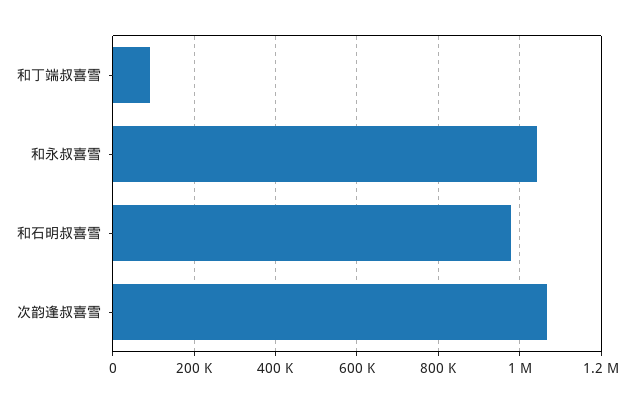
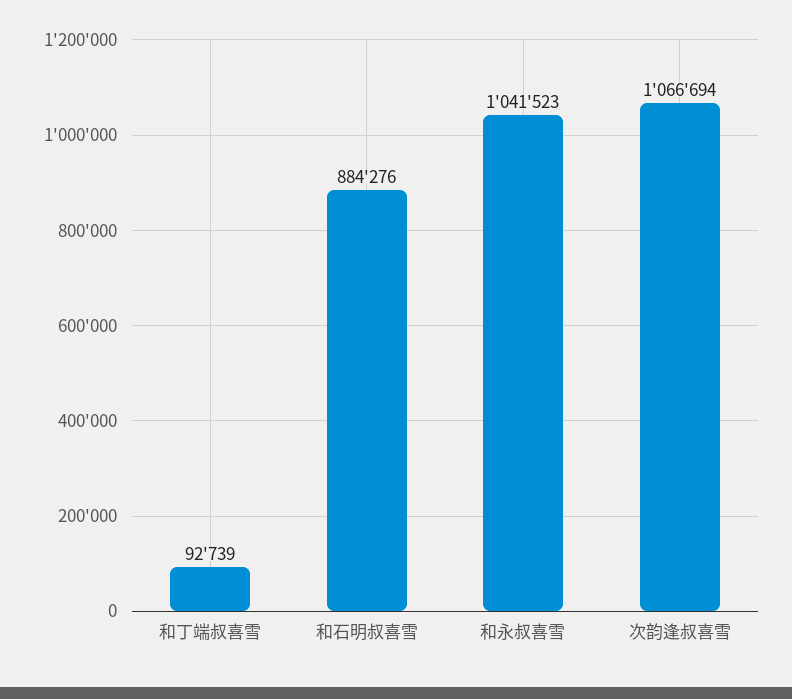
和石明叔喜雪: 980000 -> 884276

